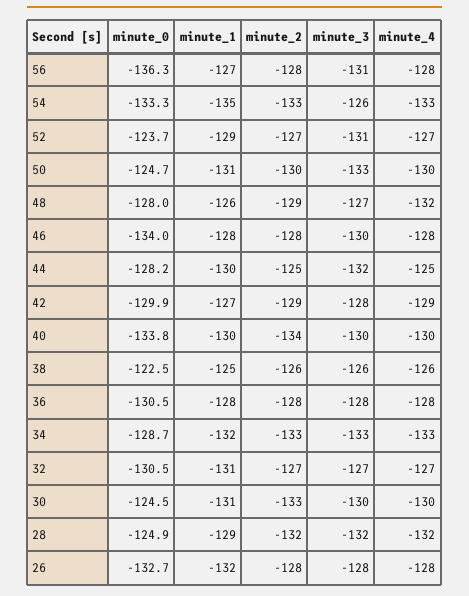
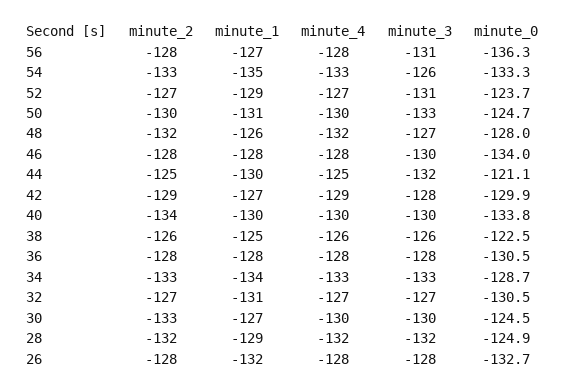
minute_2, 48: -129 -> -132
minute_0, 44: -128.2 -> -121.1
minute_1, 34: -132 -> -134
minute_1, 30: -131 -> -127

